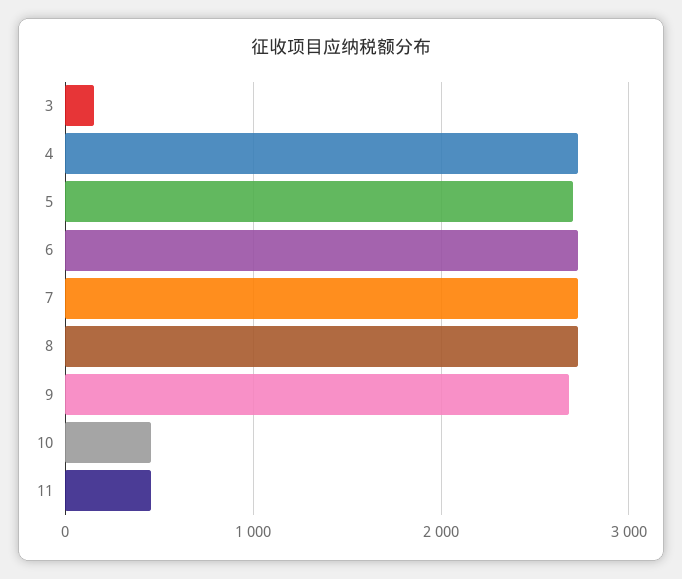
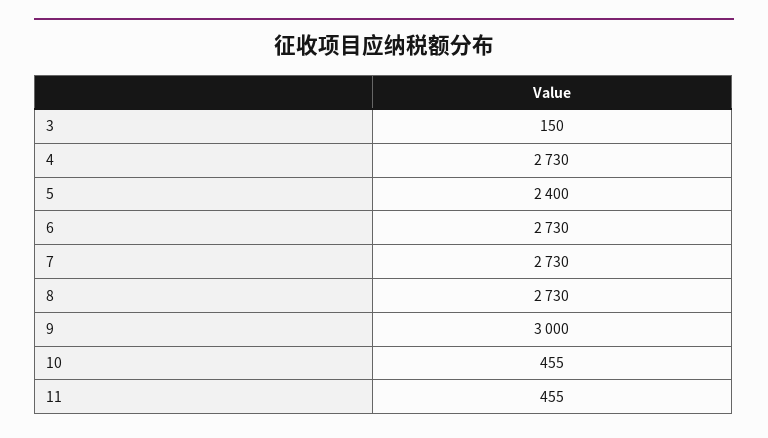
5: 2700 -> 2400
9: 2700 -> 3000

